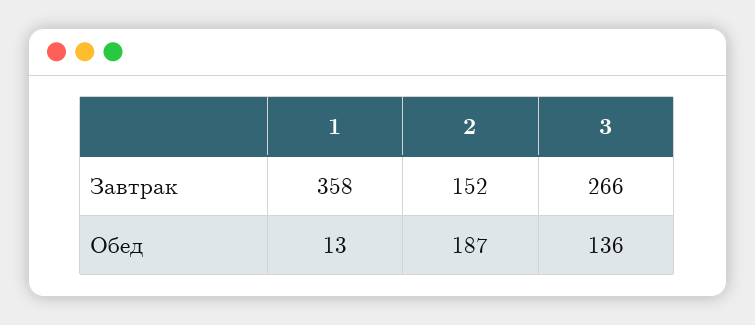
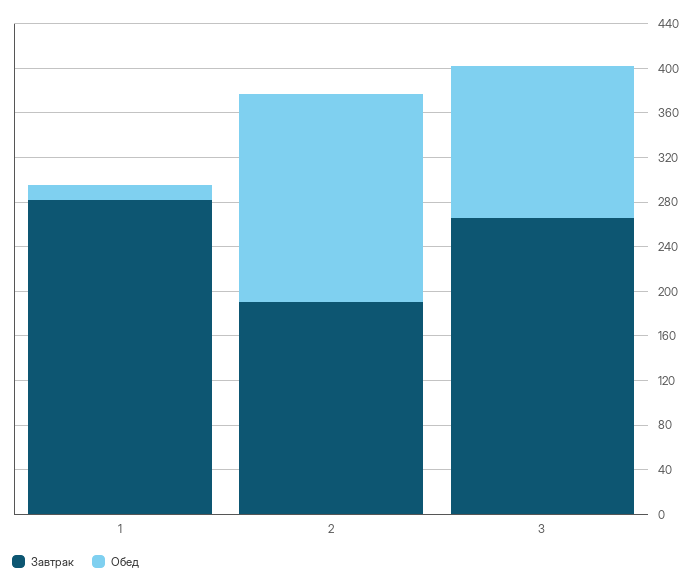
Завтрак, 1: 358 -> 280
Завтрак, 2: 152 -> 190

